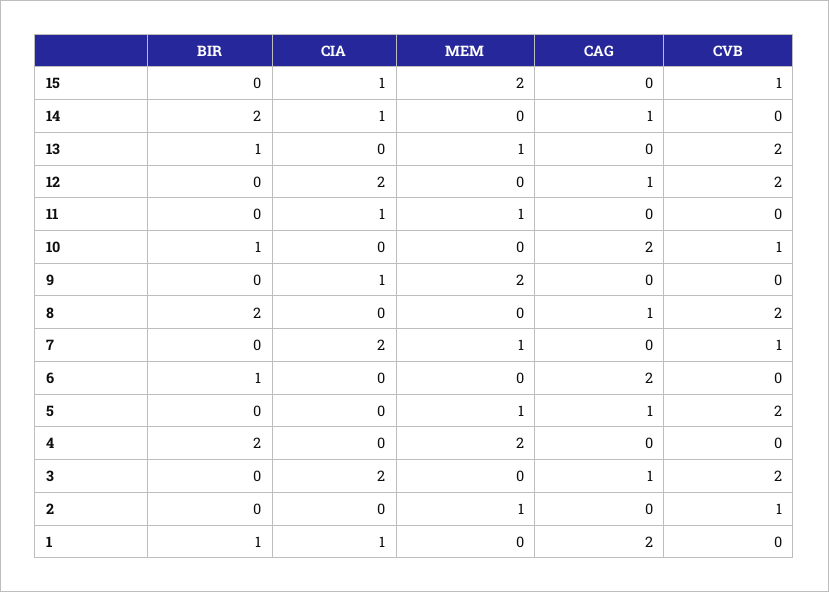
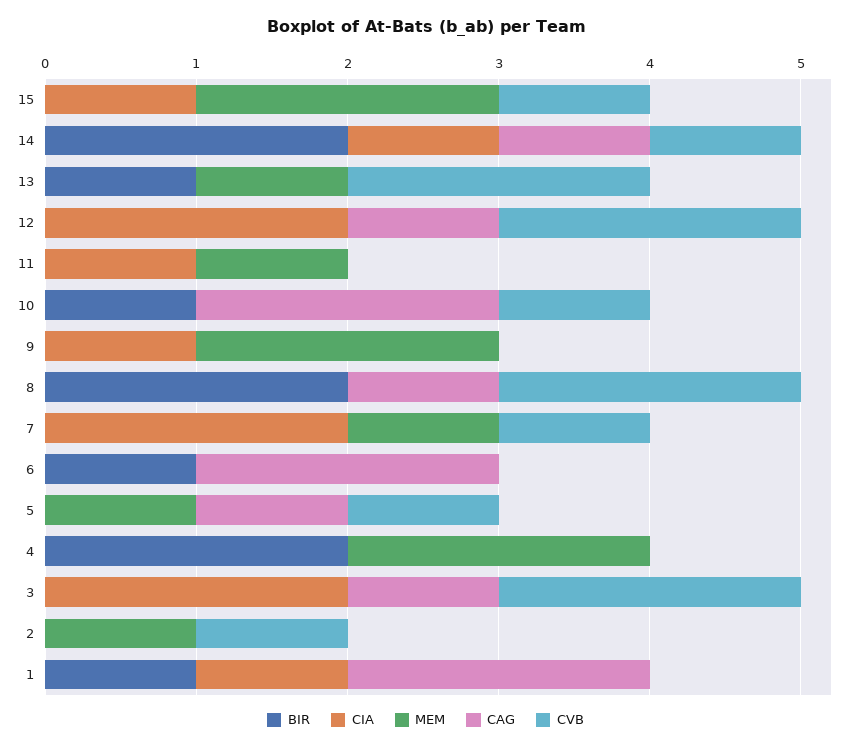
CVB, 14: 0 -> 1
CVB, 5: 2 -> 1

